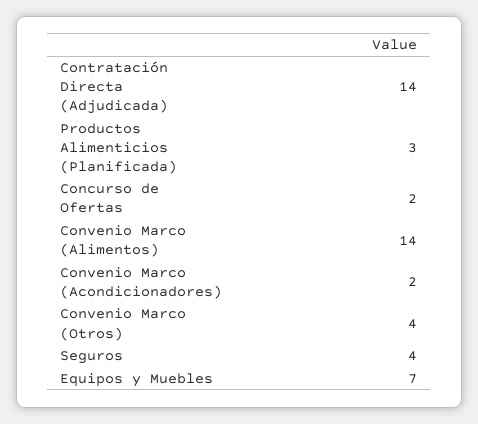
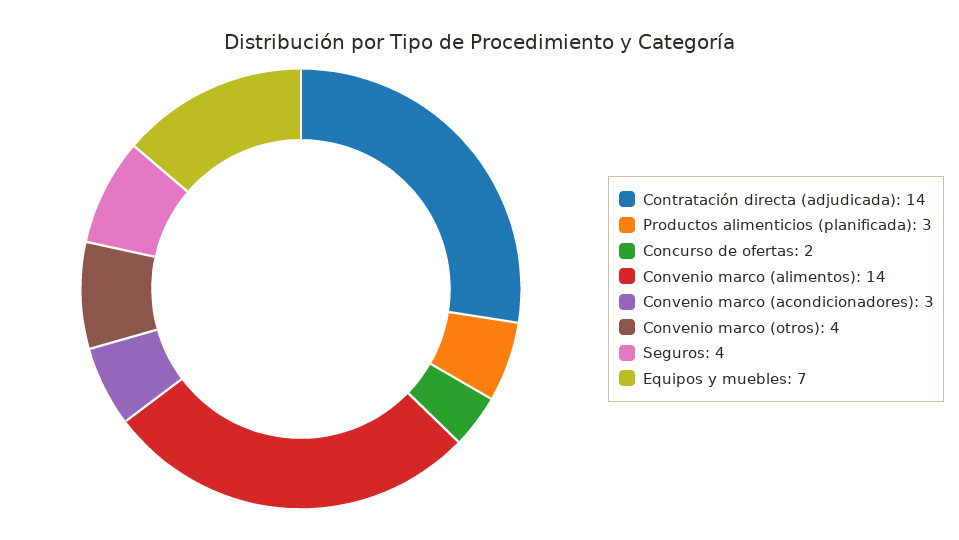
Convenio Marco (Acondicionadores): 2 -> 3

